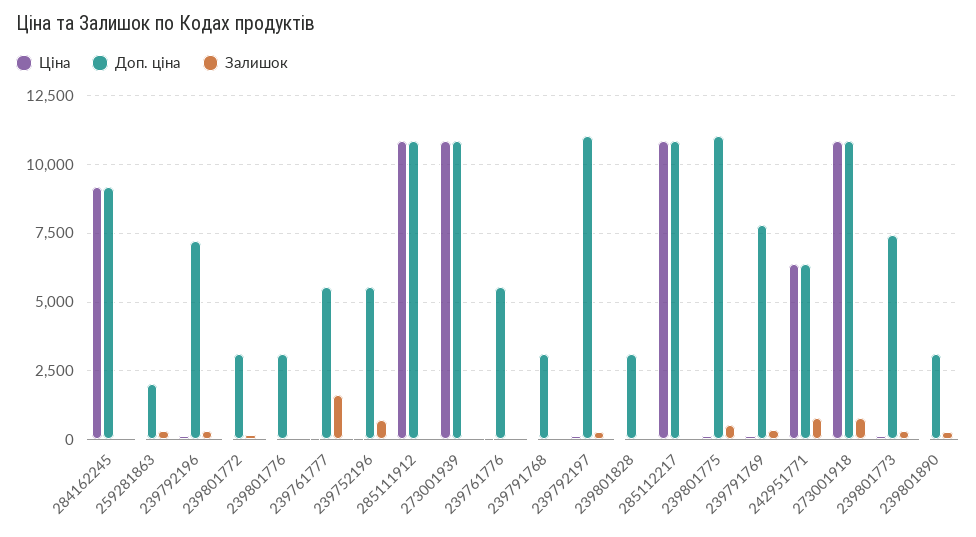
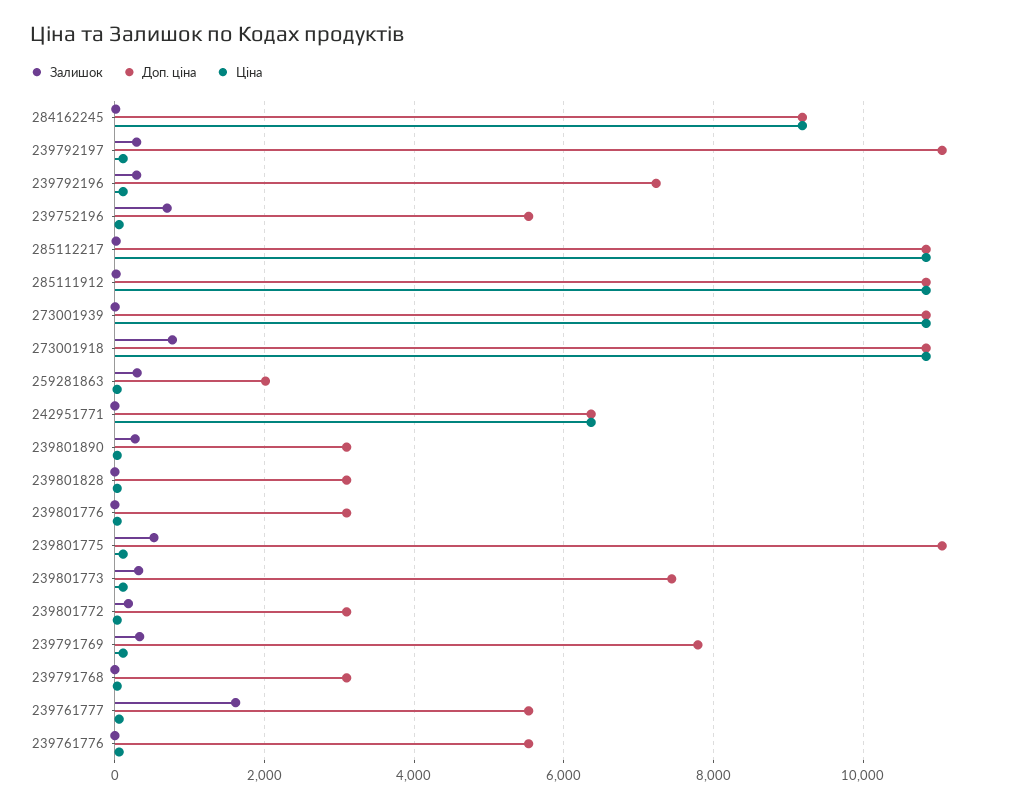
Залишок, 242951771: 750 -> 0

